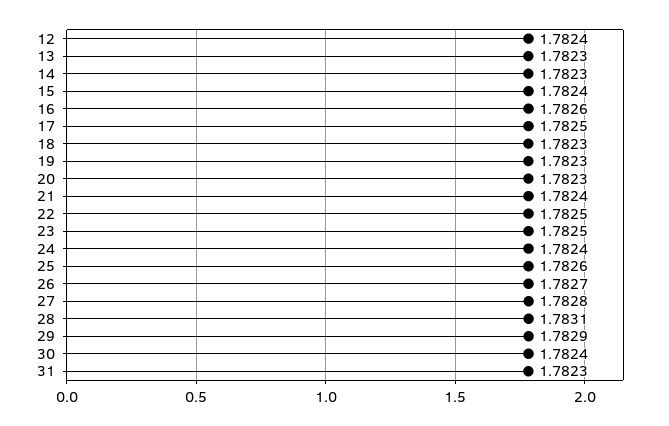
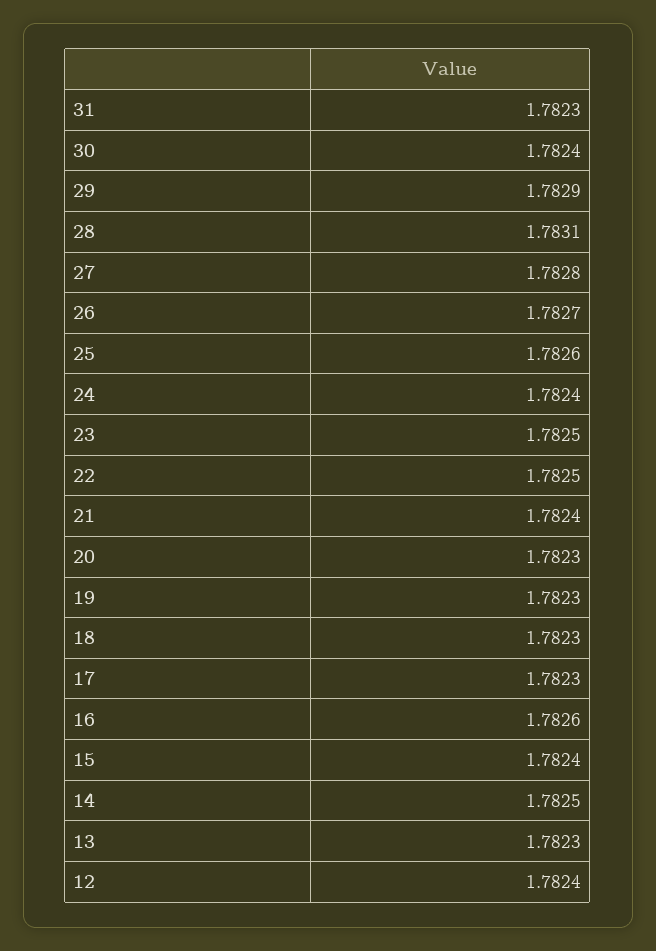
14: 1.7823 -> 1.7825
17: 1.7825 -> 1.7823

